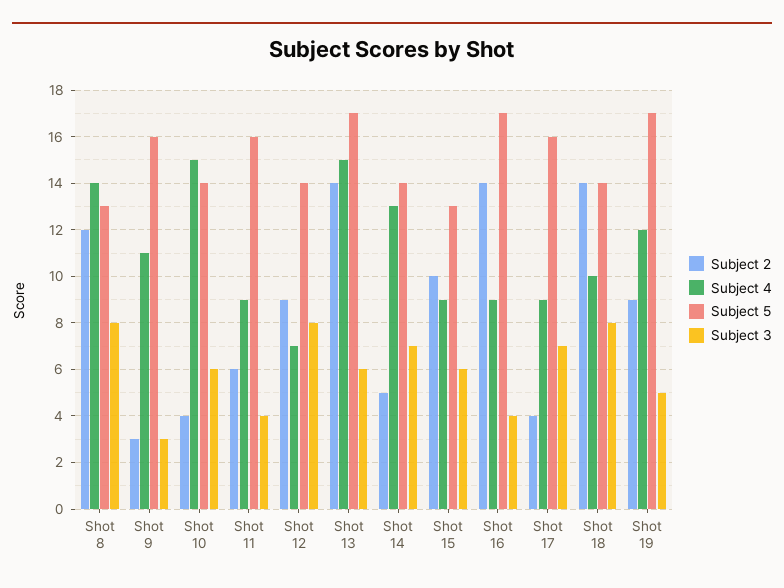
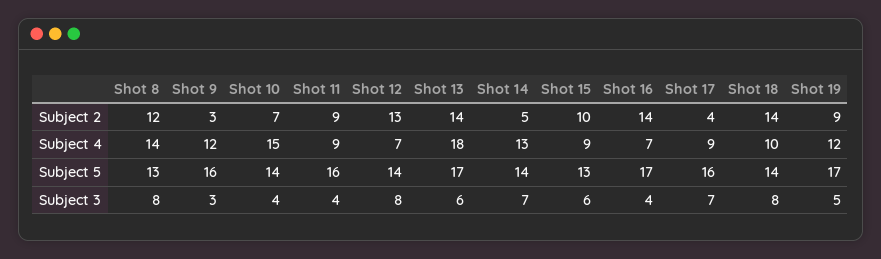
Subject 4, Shot 9: 11 -> 12
Subject 2, Shot 10: 4 -> 7
Subject 3, Shot 10: 6 -> 4
Subject 2, Shot 11: 6 -> 9
Subject 2, Shot 12: 9 -> 13
Subject 4, Shot 13: 15 -> 18
Subject 4, Shot 16: 9 -> 7

